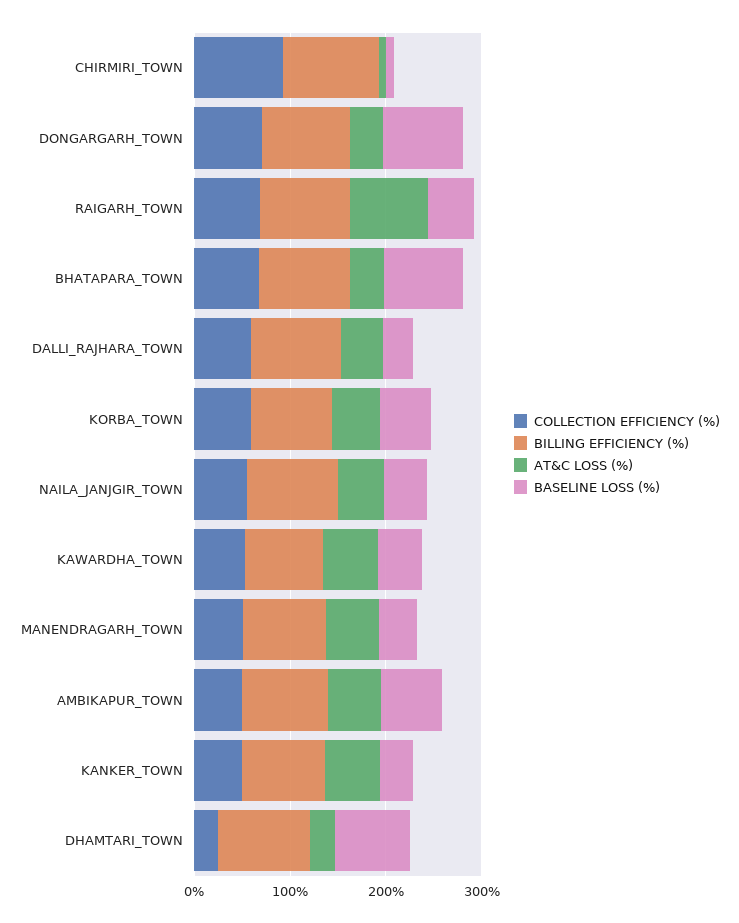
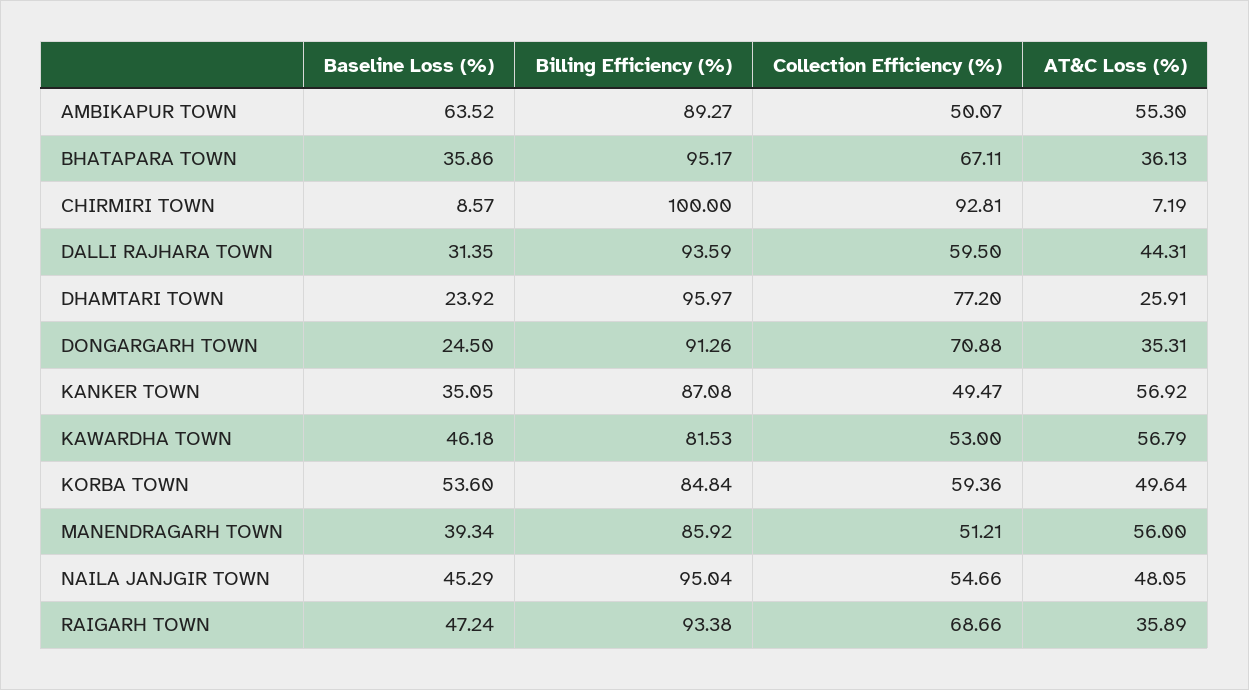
BASELINE LOSS (%), DONGARGARH_TOWN: 80 -> 24.5
AT&C LOSS (%), RAIGARH_TOWN: 80 -> 35.89
BASELINE LOSS (%), BHATAPARA_TOWN: 80 -> 35.86
COLLECTION EFFICIENCY (%), DHAMTARI_TOWN: 20 -> 77.2
BASELINE LOSS (%), DHAMTARI_TOWN: 80 -> 23.92

